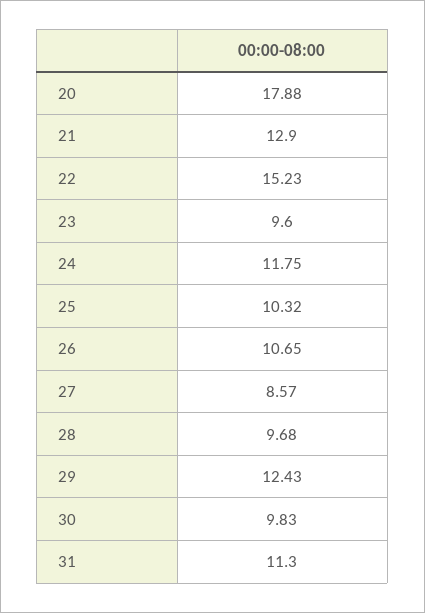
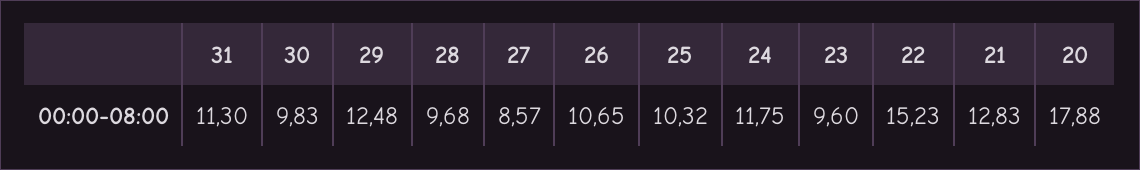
21: 12.9 -> 12.83
29: 12.43 -> 12.48

